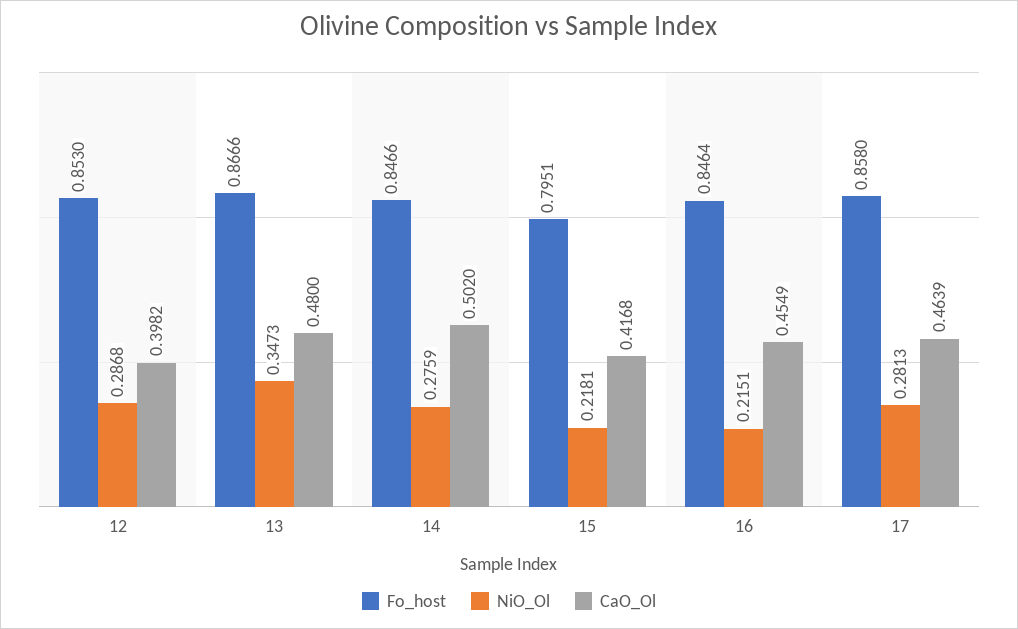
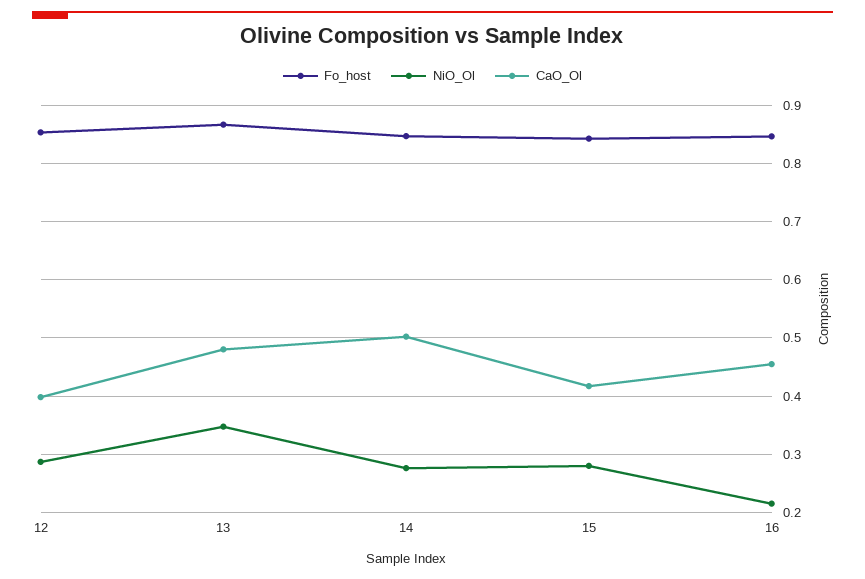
Fo_host, 15: 0.7951 -> 0.84
NiO_Ol, 15: 0.2181 -> 0.28
Fo_host, 17: 0.858 -> none
NiO_Ol, 17: 0.2813 -> none
CaO_Ol, 17: 0.4639 -> none

